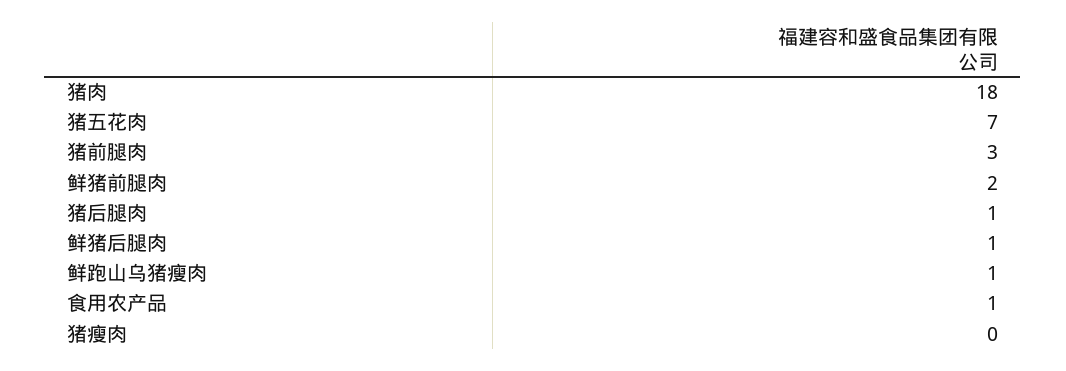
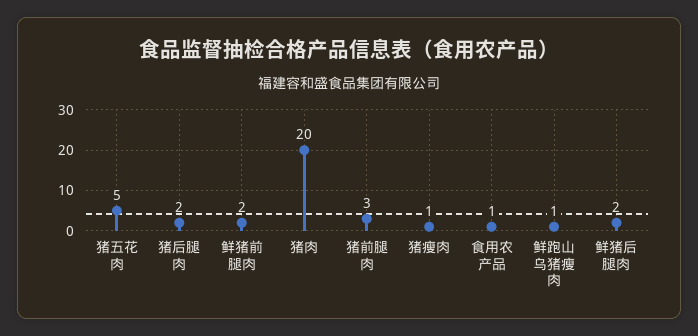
猪肉: 18 -> 20
猪五花肉: 7 -> 5
猪后腿肉: 1 -> 2
鲜猪后腿肉: 1 -> 2
猪瘦肉: 0 -> 1

